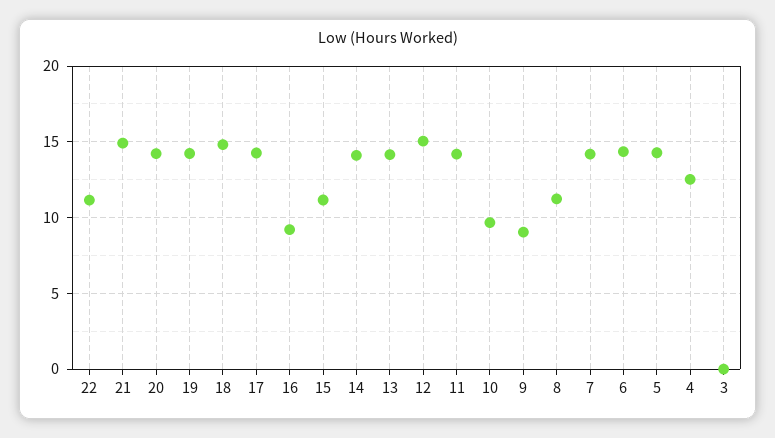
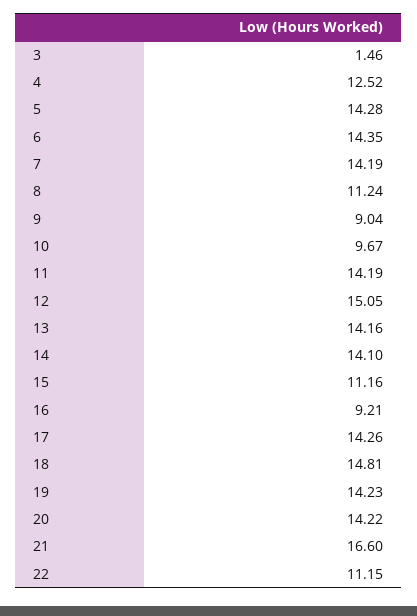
21: 15 -> 16.6
3: 0 -> 1.46

